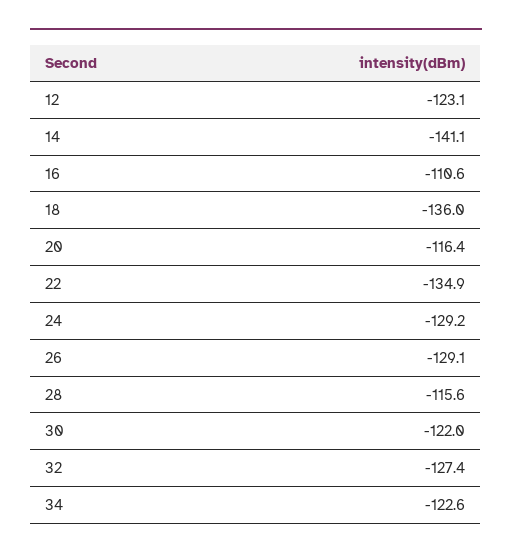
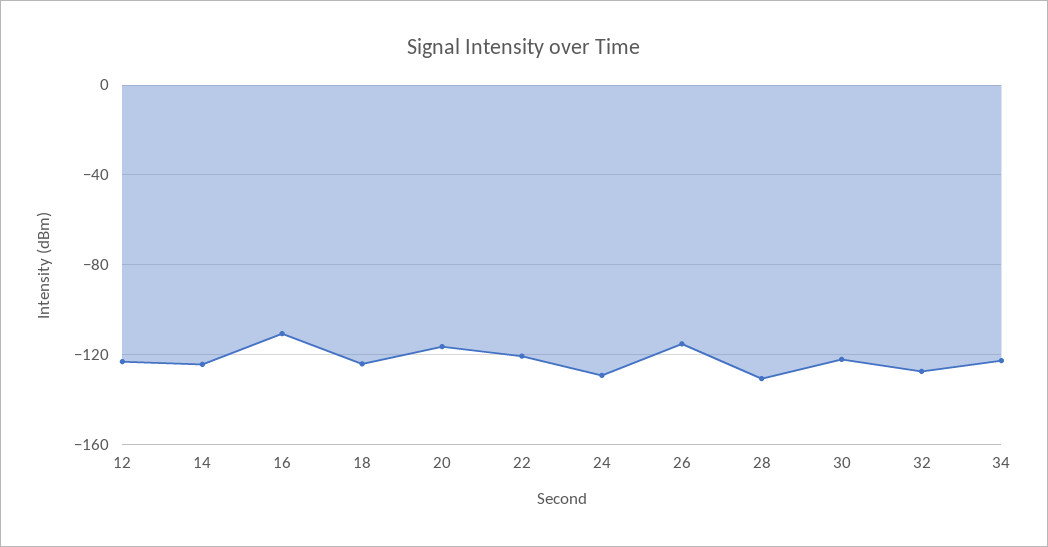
14: -141.1 -> -125
18: -136 -> -125
22: -134.9 -> -120
26: -129.1 -> -115
28: -115.6 -> -130

